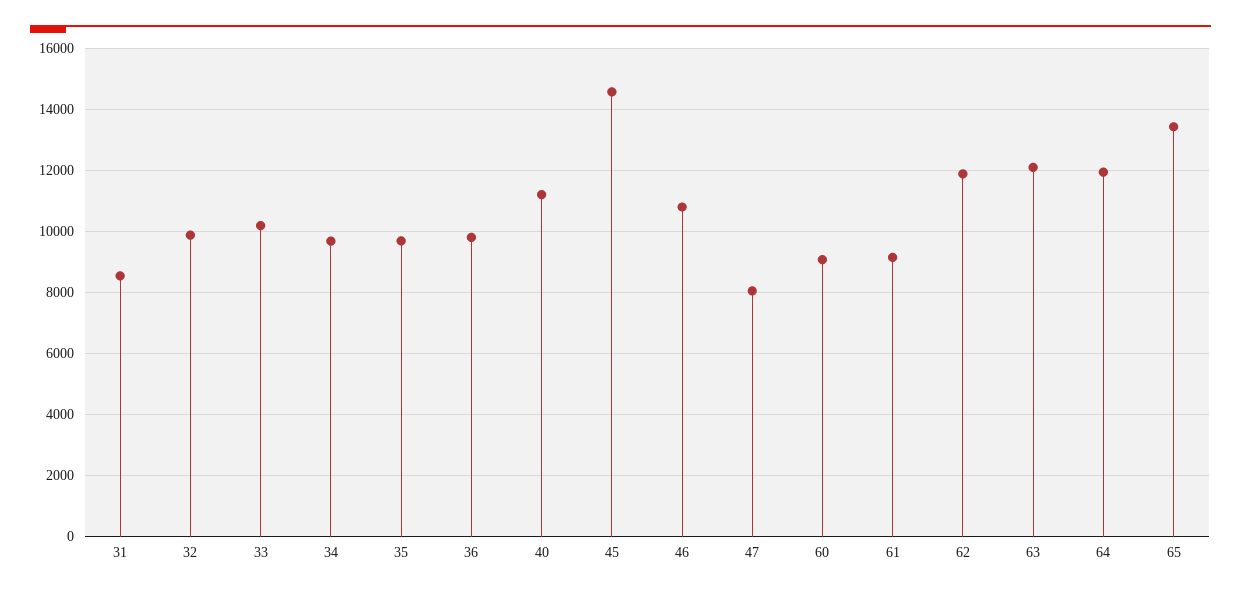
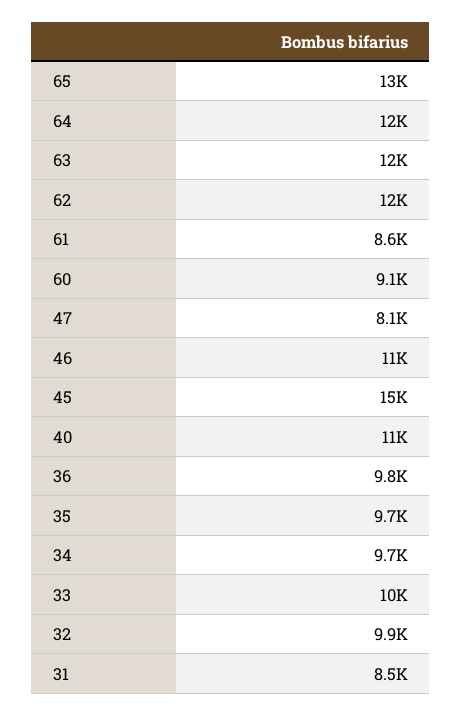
61: 9200 -> 8600

